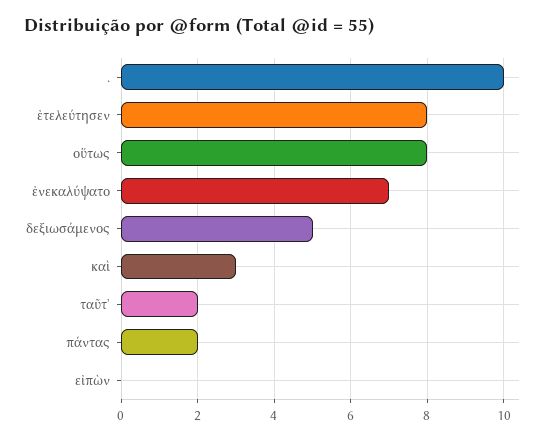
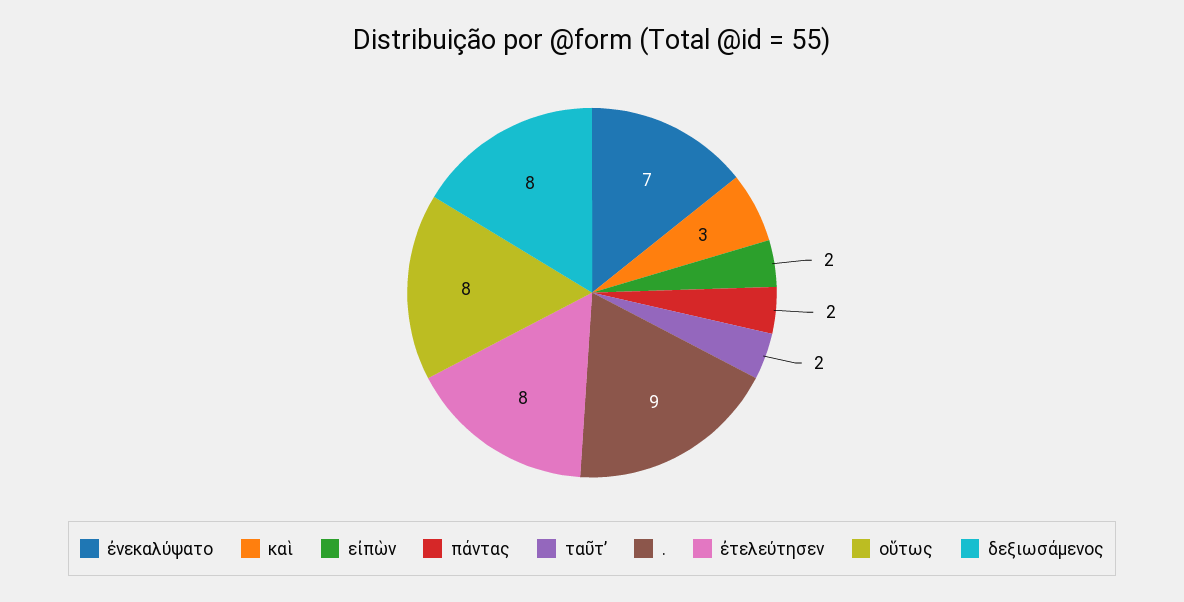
.: 10 -> 9
δεξιωσάμενος: 5 -> 8
εἰπὼν: 0 -> 2

